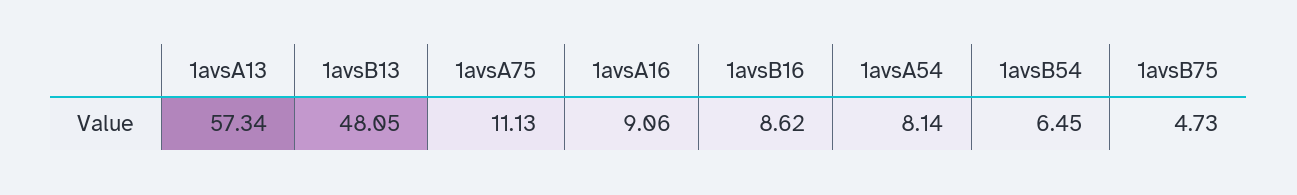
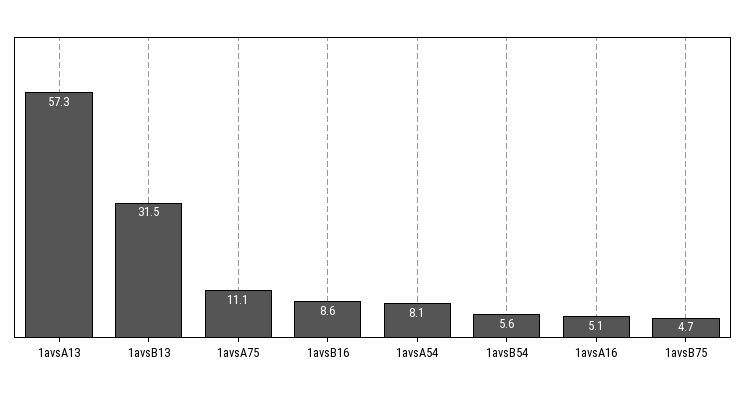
1avsB13: 48.05 -> 31.5
1avsA16: 9.06 -> 5.1
1avsB54: 6.45 -> 5.6

